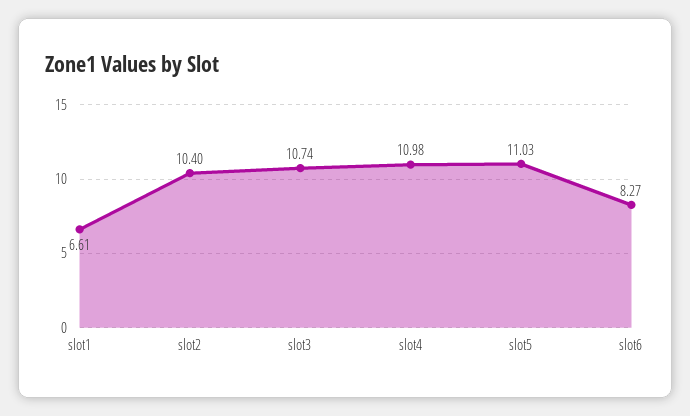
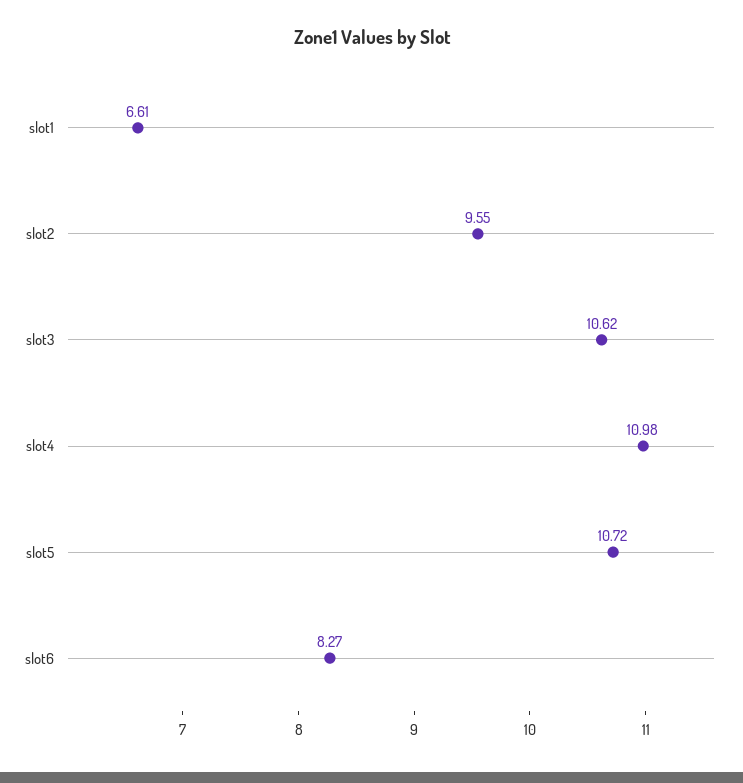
slot2: 10.4 -> 9.55
slot3: 10.74 -> 10.62
slot5: 11.03 -> 10.72

